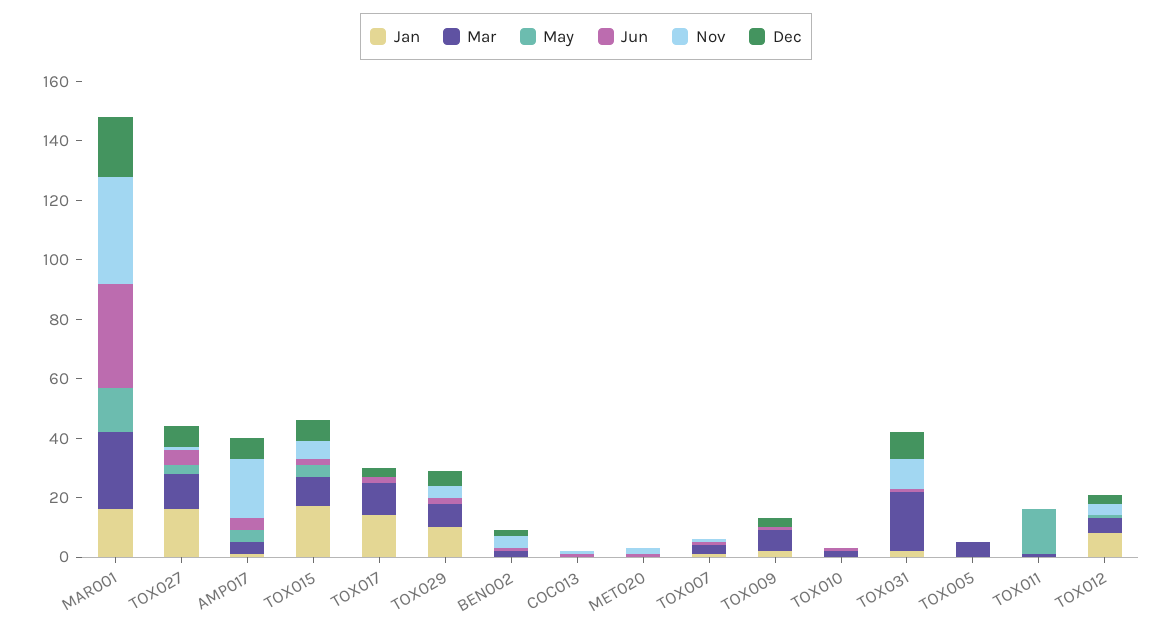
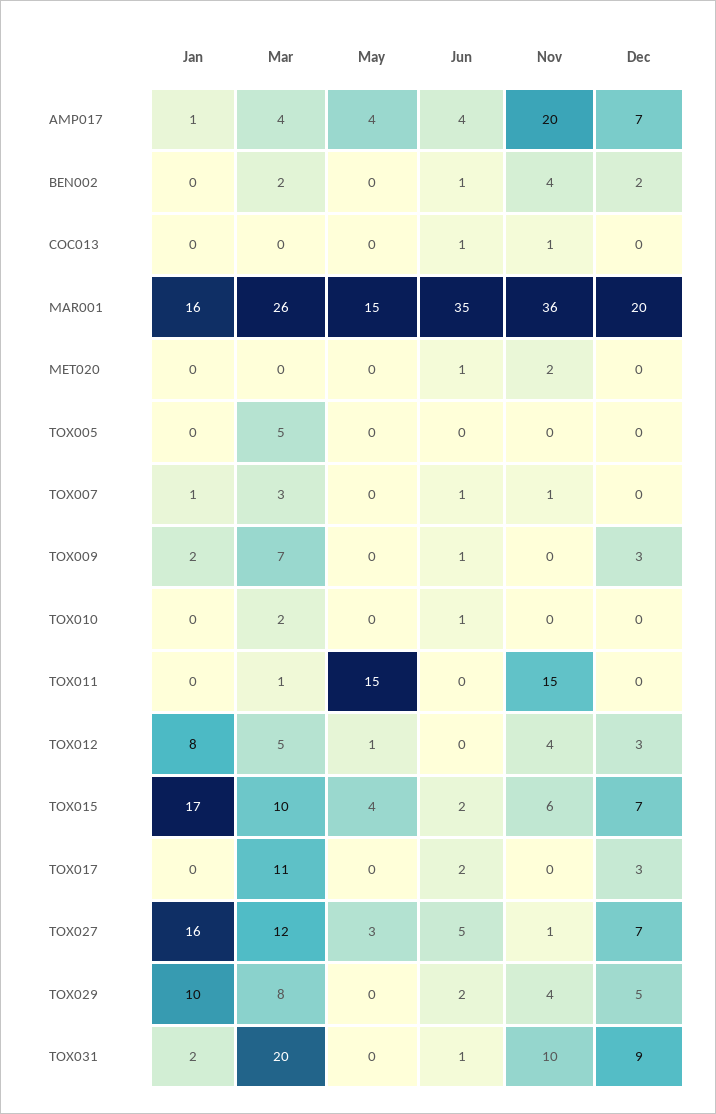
Jan, TOX017: 15 -> 0
Nov, TOX011: 0 -> 15

